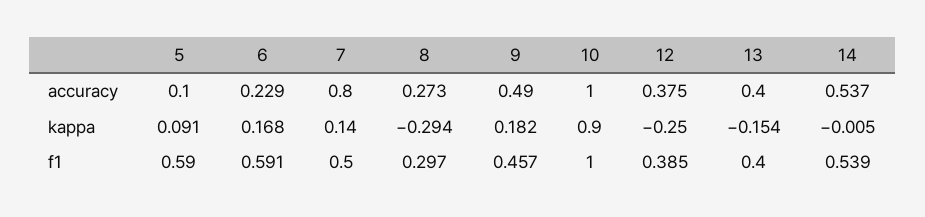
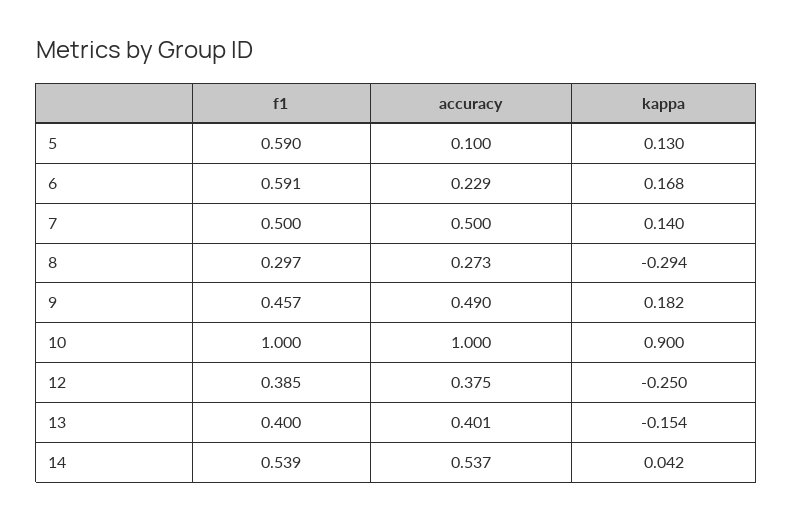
7, accuracy: 0.8 -> 0.5
13, accuracy: 0.4 -> 0.401
5, kappa: 0.091 -> 0.13
14, kappa: -0.005 -> 0.042

